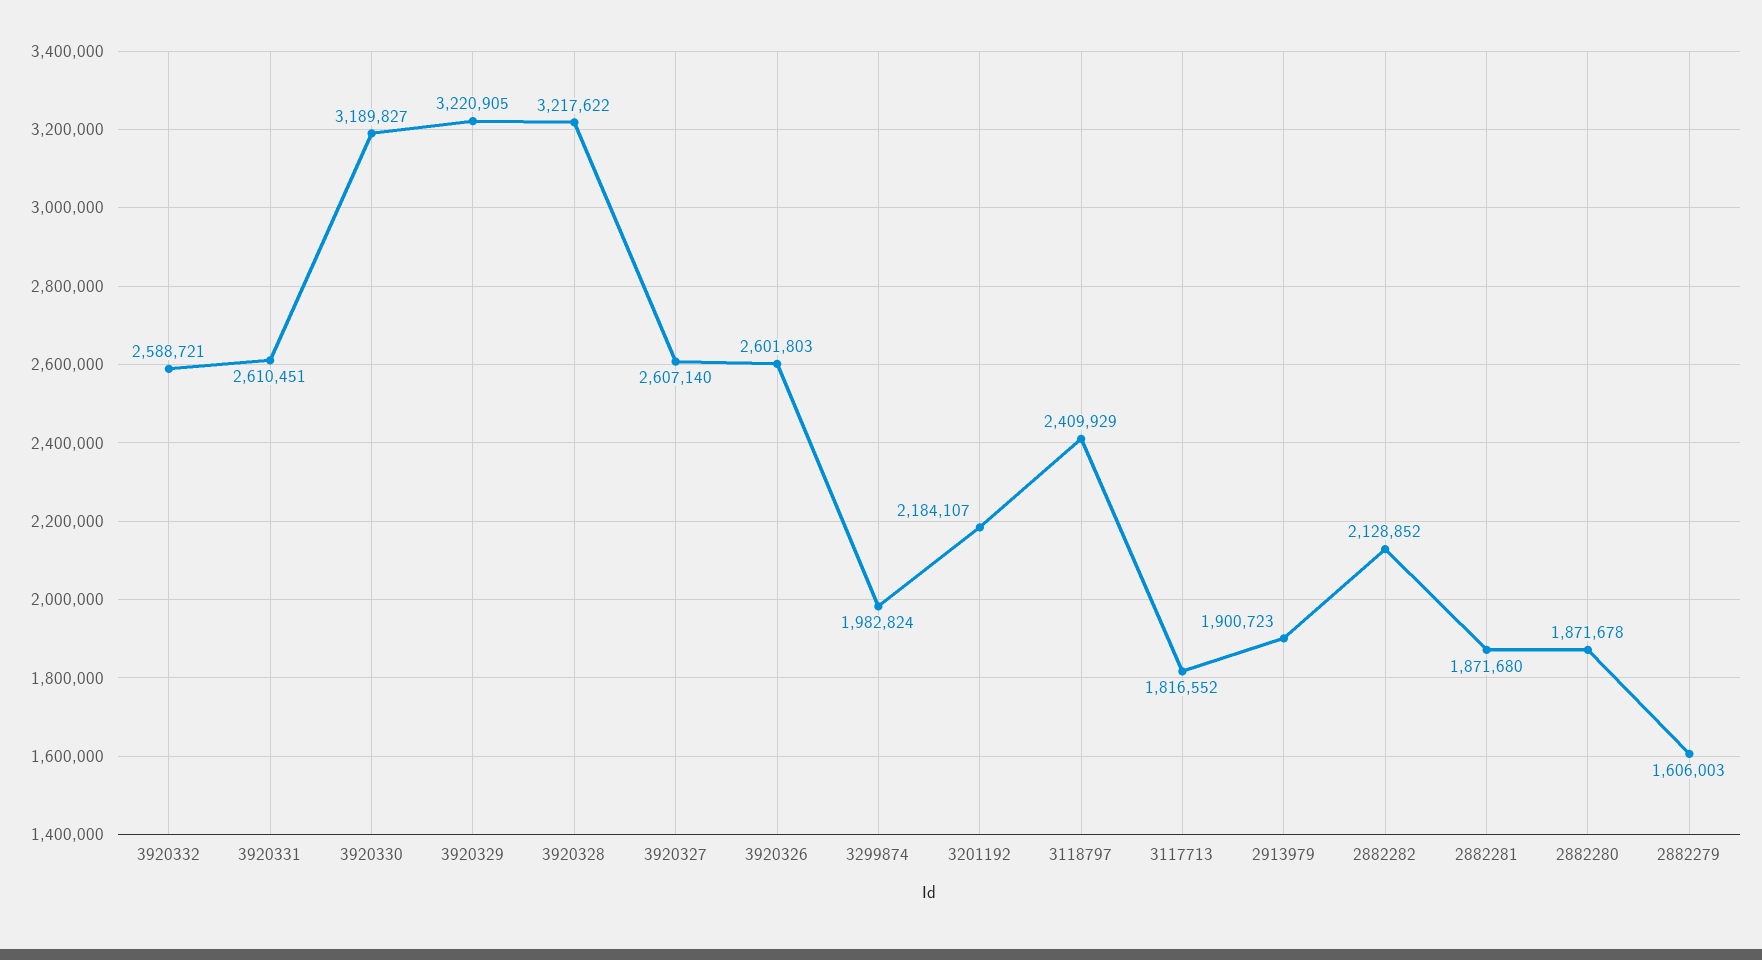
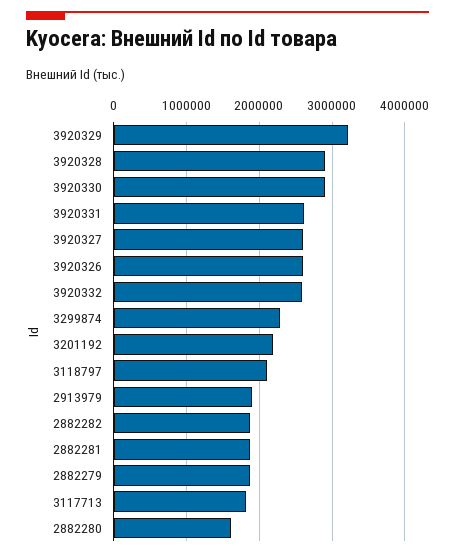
3920330: 3189827 -> 2900000
3920328: 3217622 -> 2900000
3299874: 1982824 -> 2300000
3118797: 2409929 -> 2100000
2882282: 2128852 -> 1900000
2882280: 1871678 -> 1600000
2882279: 1606003 -> 1900000

